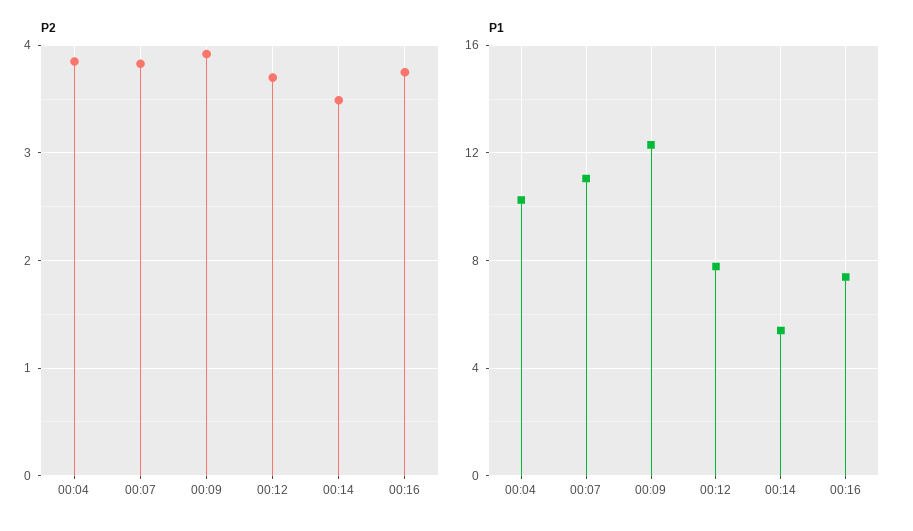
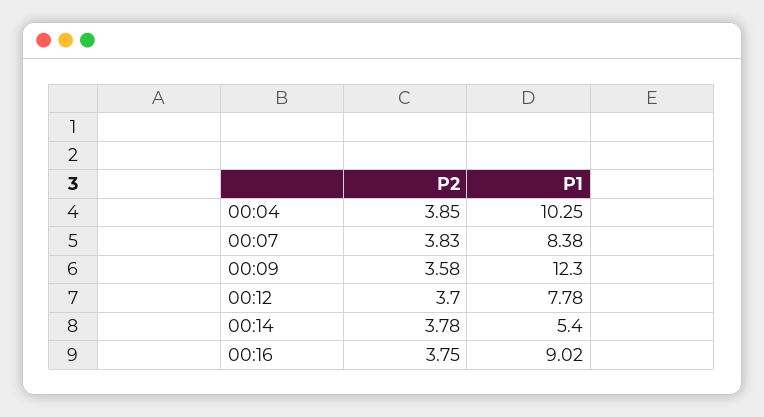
P2, 00:09: 3.9 -> 3.58
P2, 00:14: 3.5 -> 3.78
P1, 00:07: 11 -> 8.38
P1, 00:16: 7.5 -> 9.02

